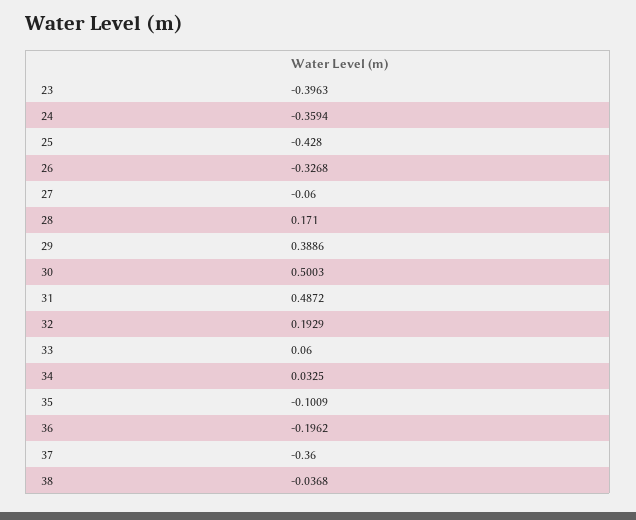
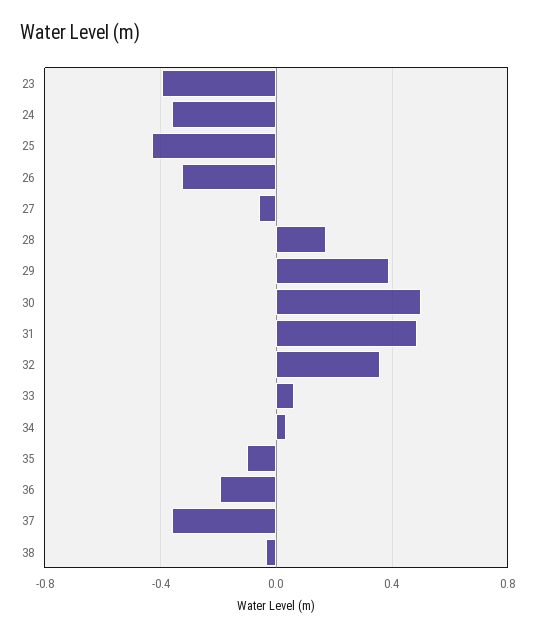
32: 0.1929 -> 0.35

